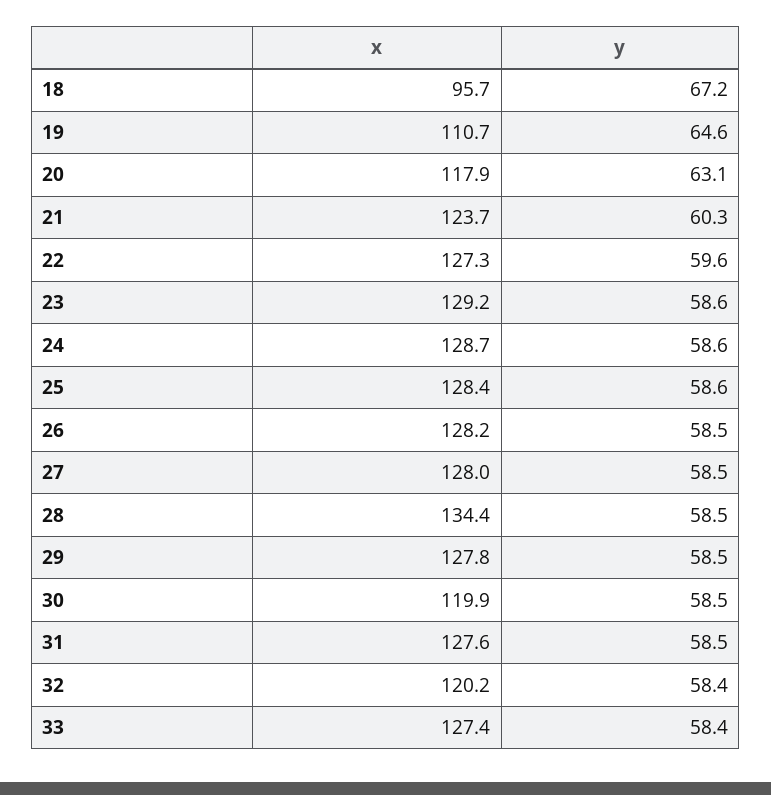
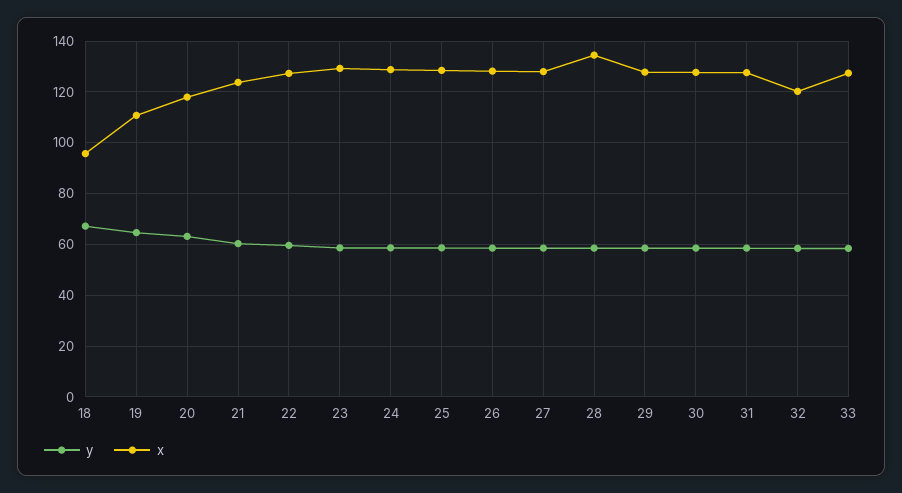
x, 30: 119.9 -> 127.5

